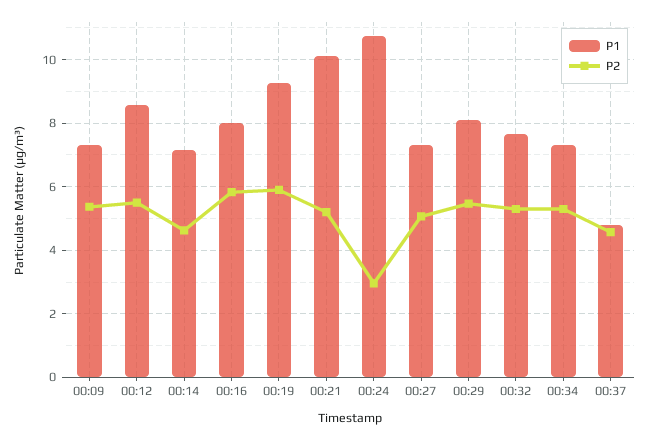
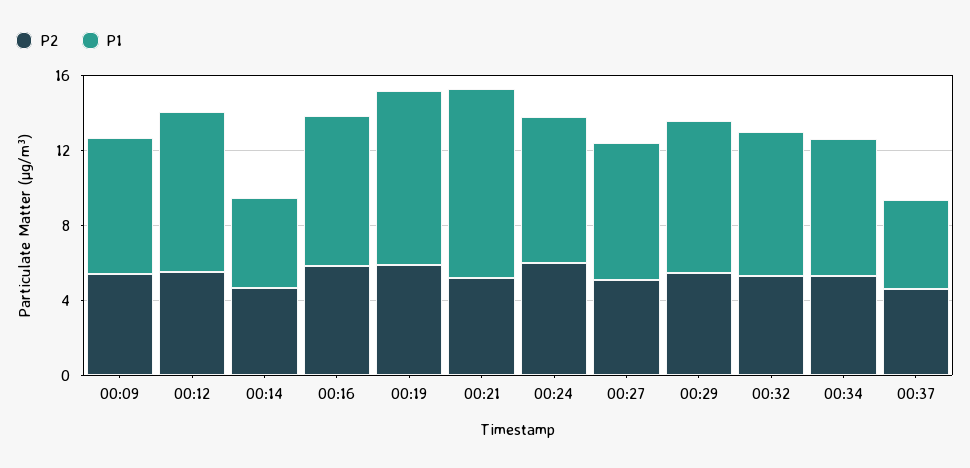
P1, 00:14: 7.2 -> 5
P1, 00:24: 10.8 -> 8
P2, 00:24: 3 -> 6

